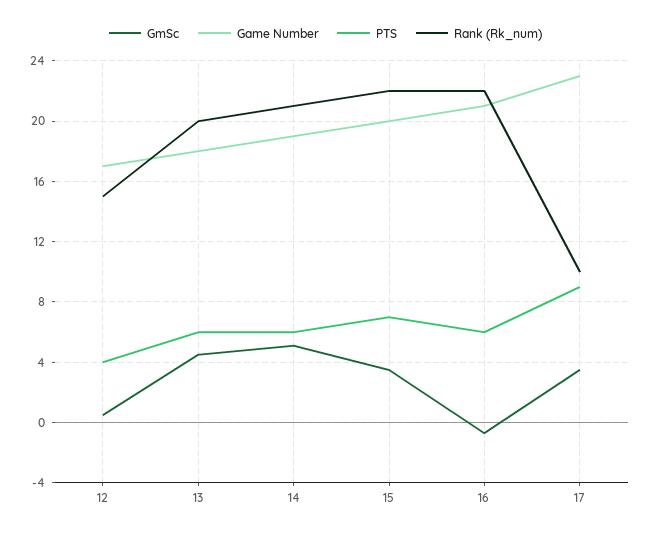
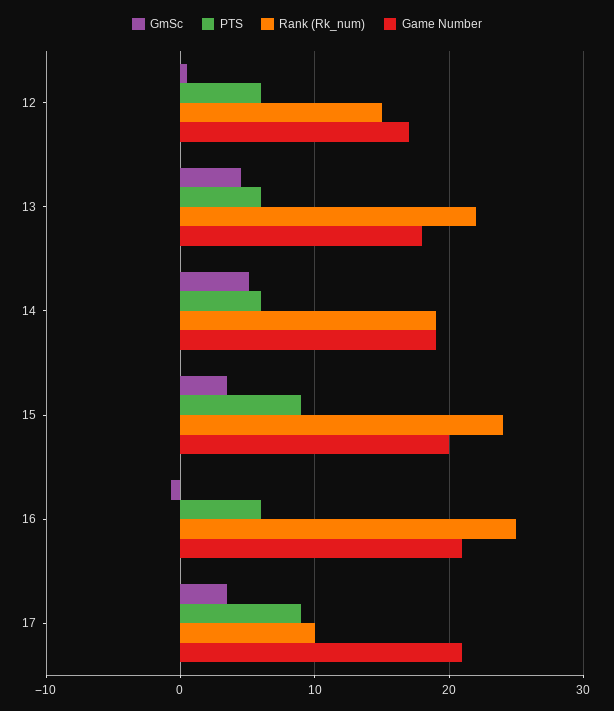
PTS, 12: 4 -> 6
Rank (Rk_num), 13: 20 -> 22
Rank (Rk_num), 14: 21 -> 19
PTS, 15: 7 -> 9
Rank (Rk_num), 15: 22 -> 24
Rank (Rk_num), 16: 22 -> 25
Game Number, 17: 23 -> 21

